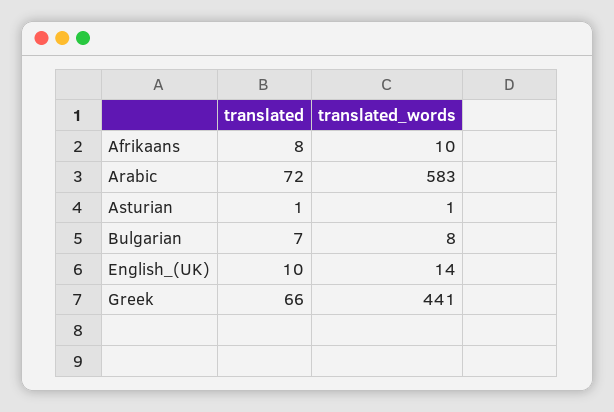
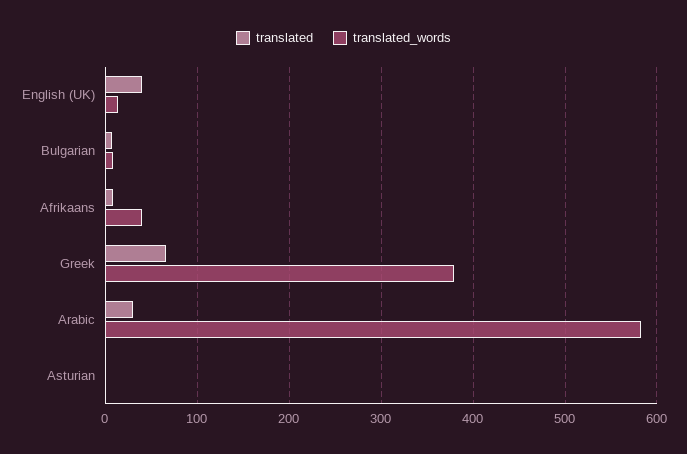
translated_words, Afrikaans: 10 -> 40
translated, Arabic: 72 -> 30
translated, English_(UK): 10 -> 40
translated_words, Greek: 441 -> 380

